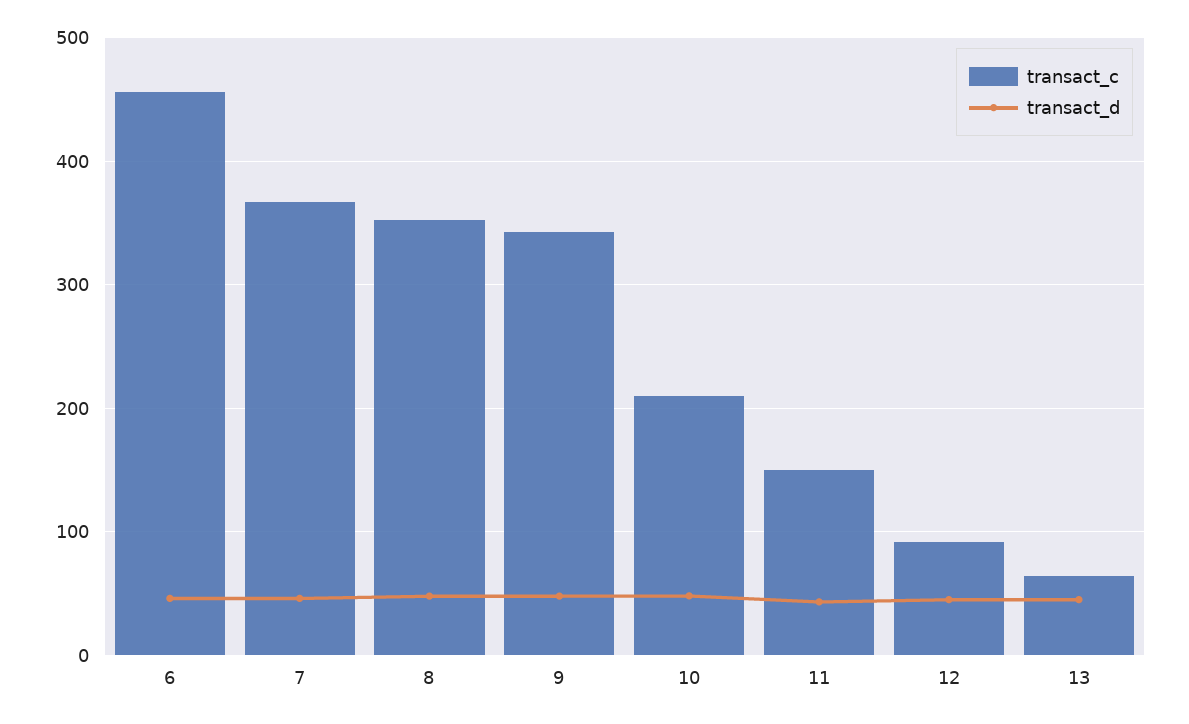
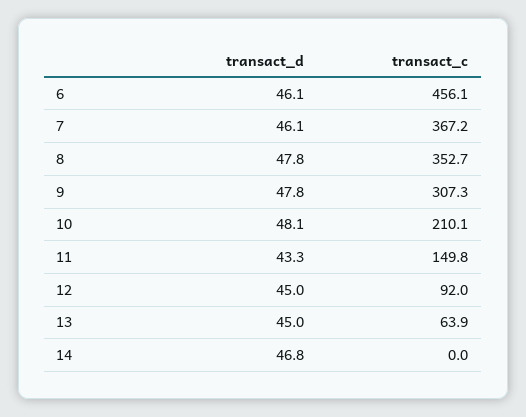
transact_c, 9: 340 -> 307.3
transact_d, 14: none -> 46.8
transact_c, 14: none -> 0

